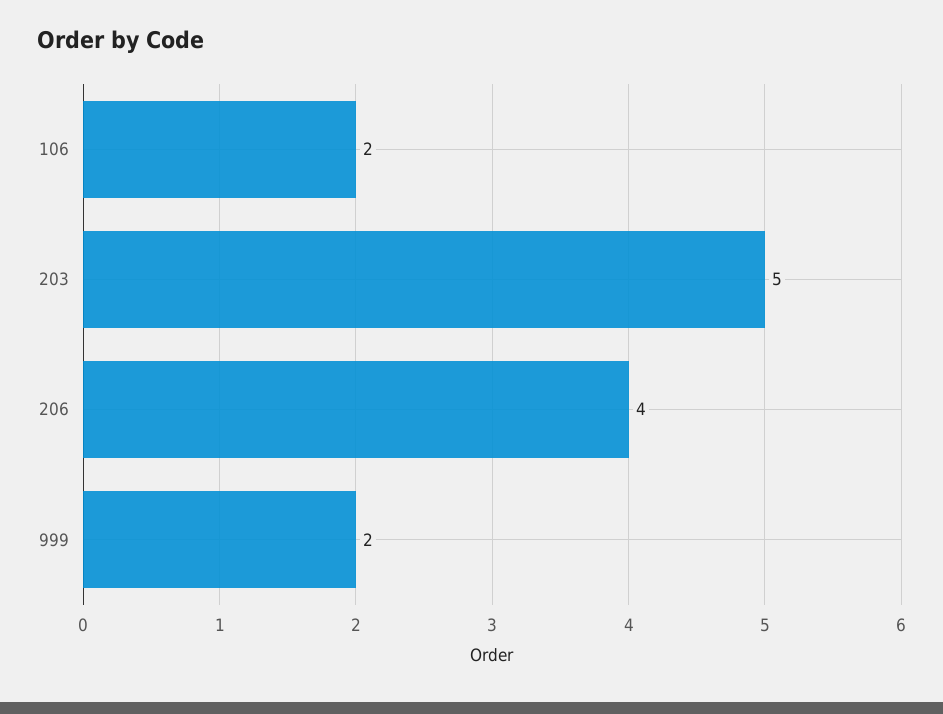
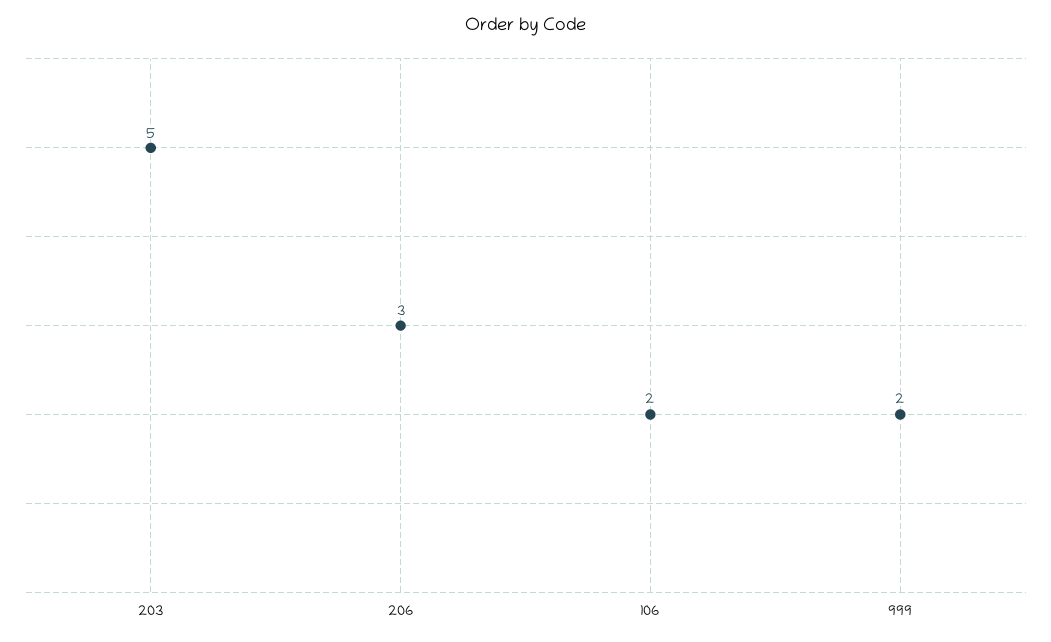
206: 4 -> 3

